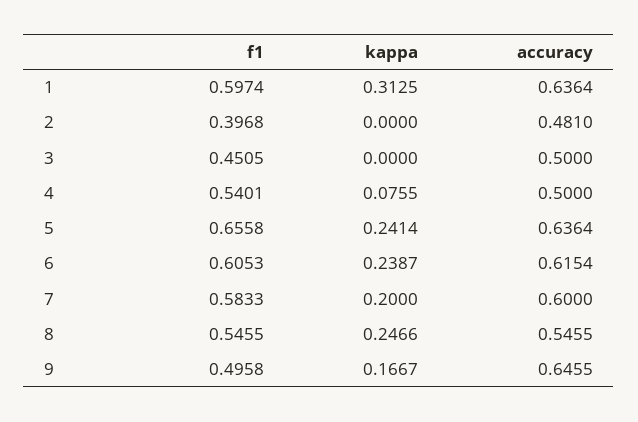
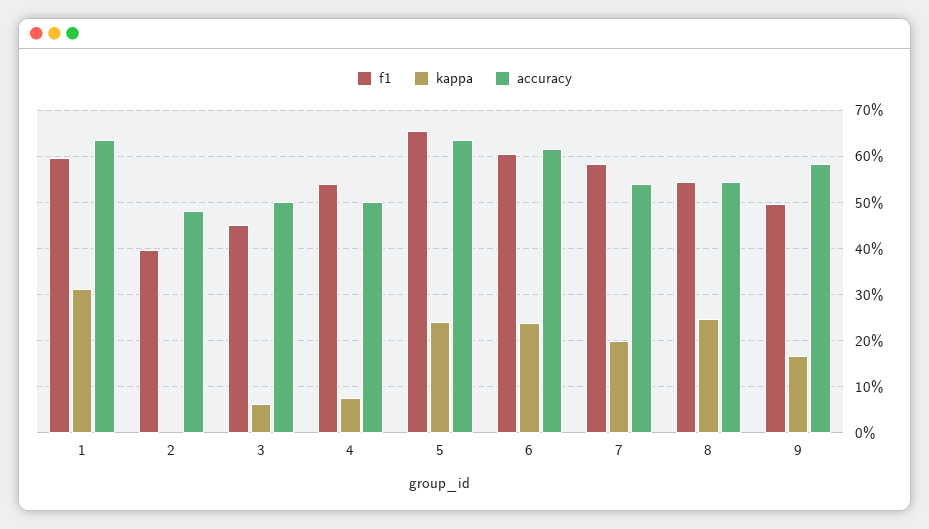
kappa, 3: 0 -> 0.06
accuracy, 7: 0.6 -> 0.54
accuracy, 9: 0.6455 -> 0.58

